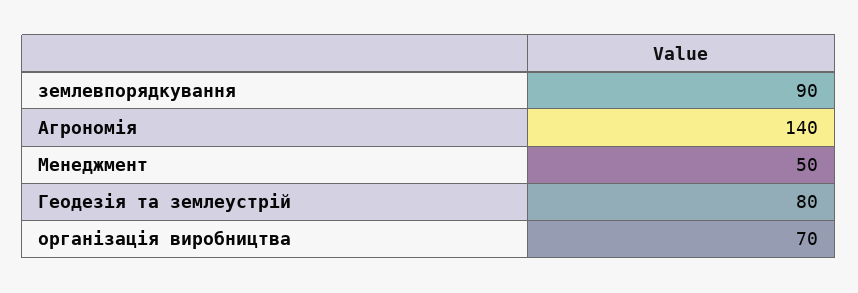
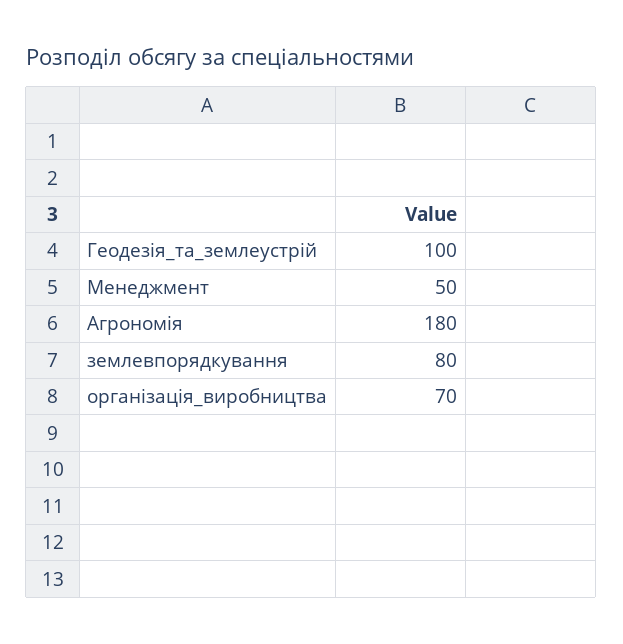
землевпорядкування: 90 -> 80
Агрономія: 140 -> 180
Геодезія та землеустрій: 80 -> 100

